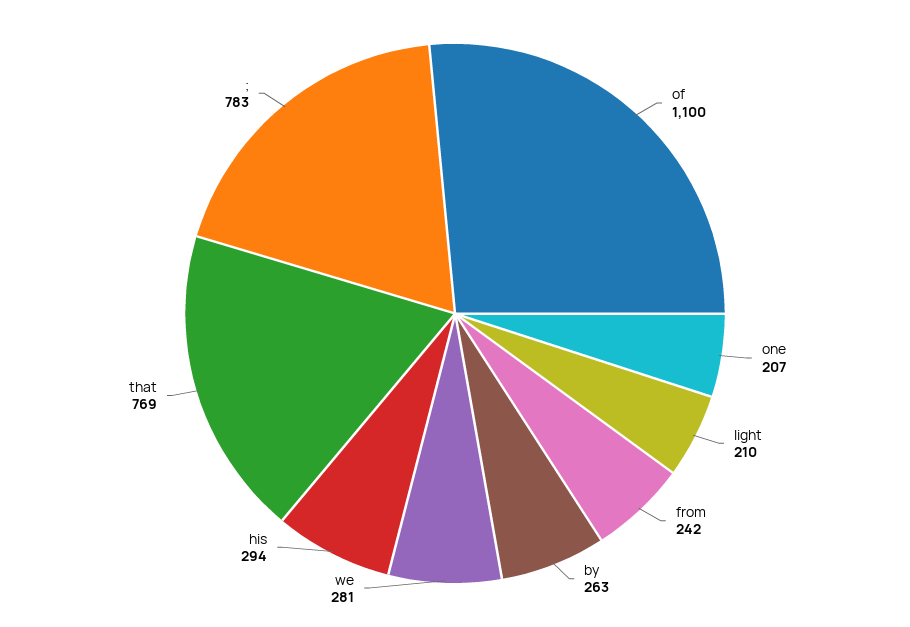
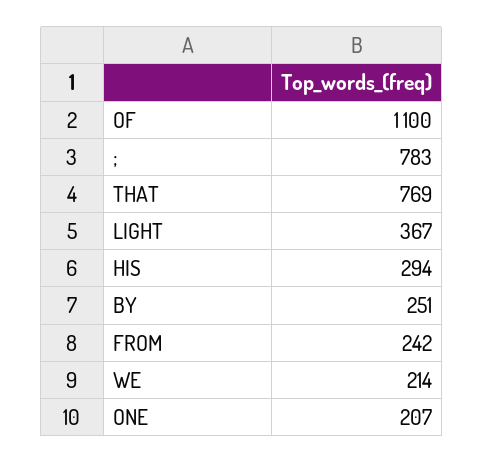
light: 210 -> 367
by: 263 -> 251
we: 281 -> 214

